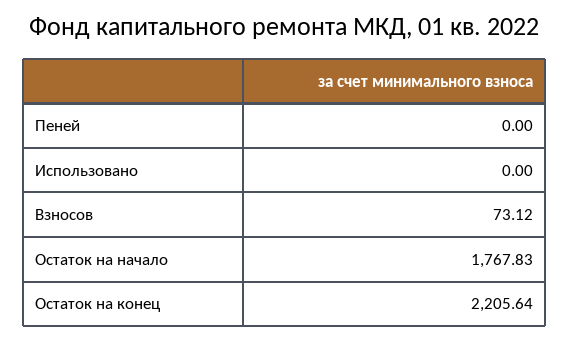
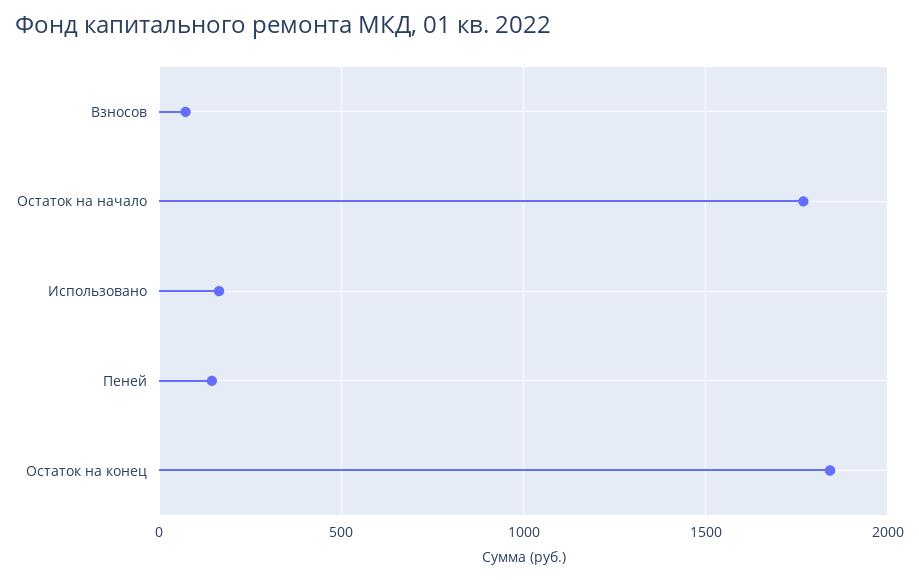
Пеней: 0 -> 150
Использовано: 0 -> 150
Остаток на конец: 2205.64 -> 1850

